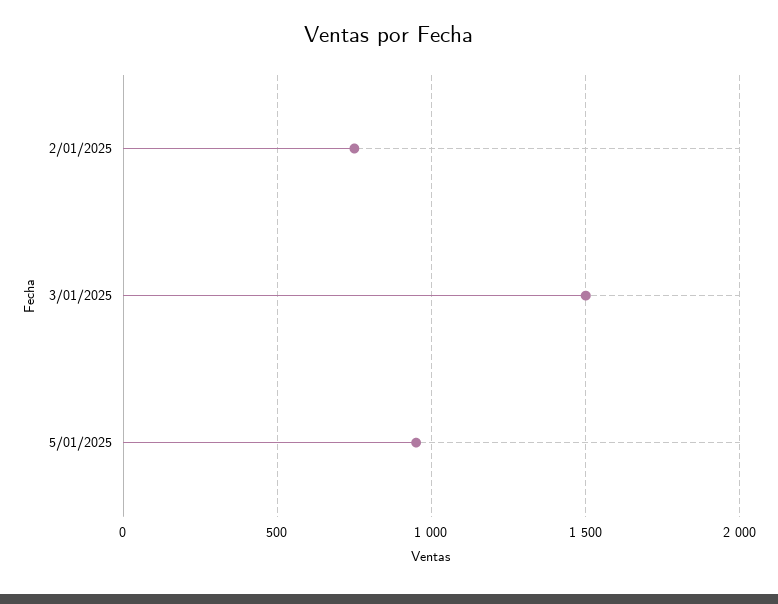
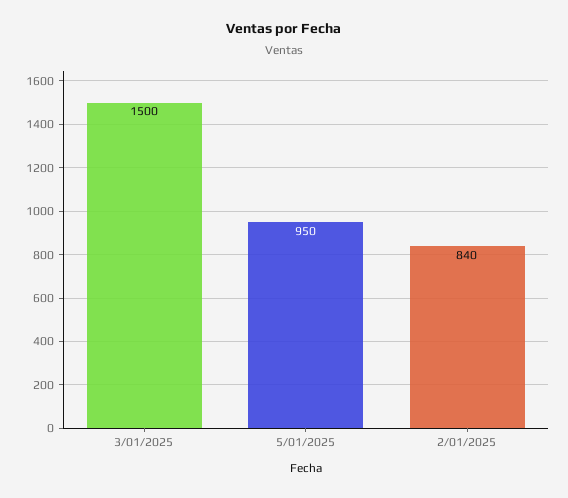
2/01/2025: 750 -> 840

